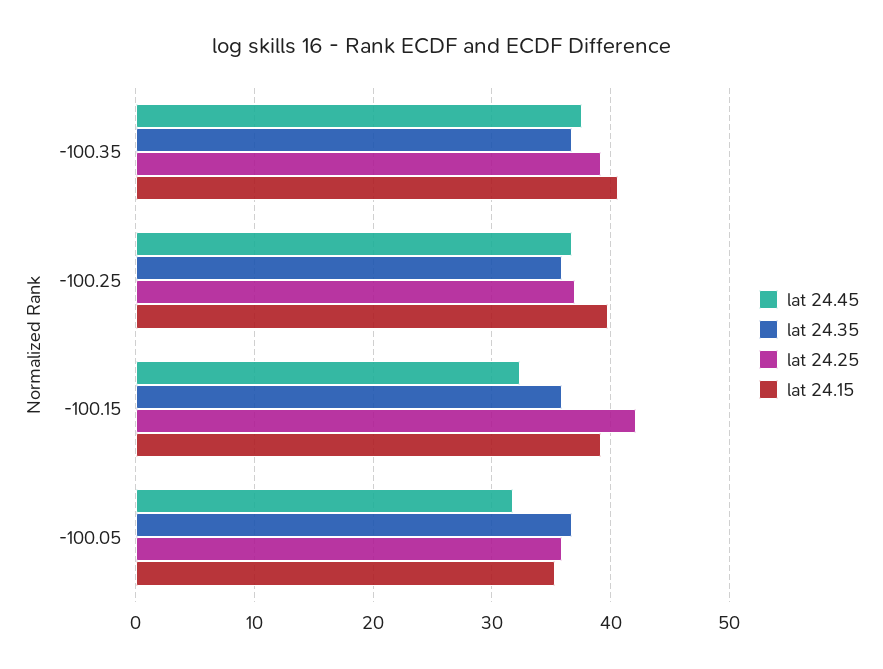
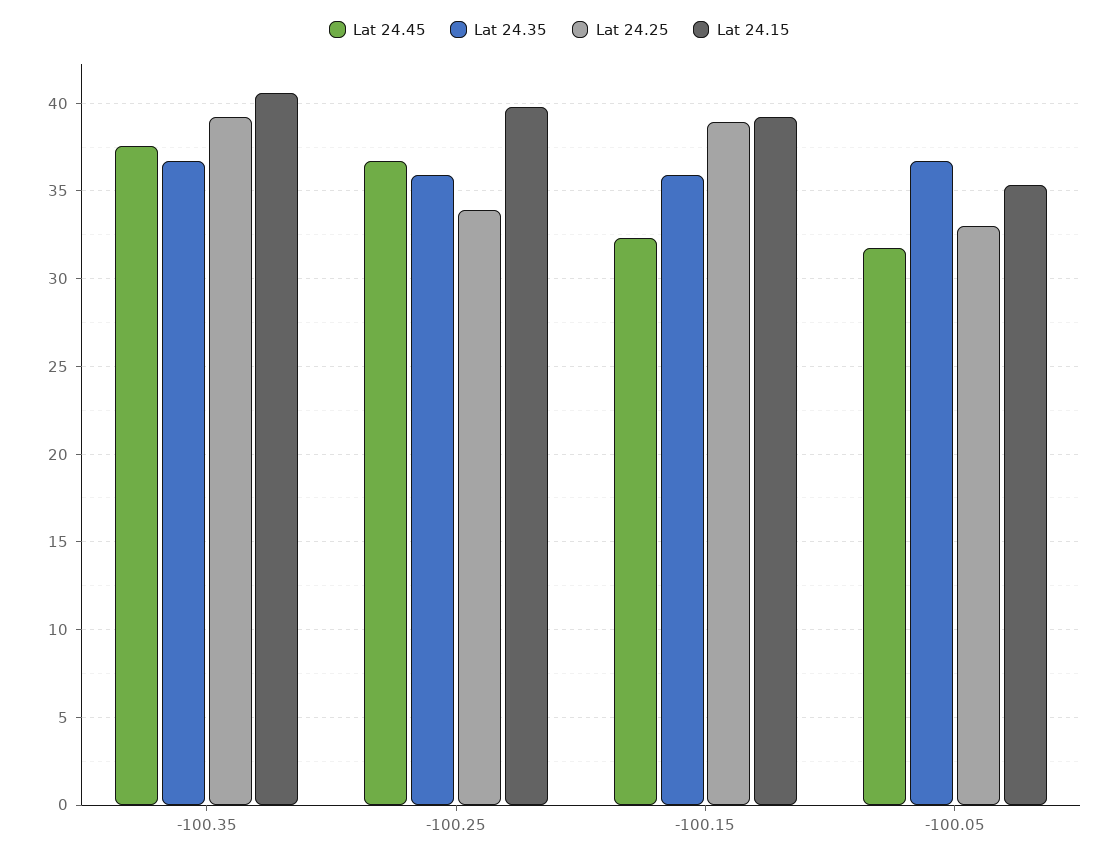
lat 24.25, -100.25: 37 -> 34
lat 24.25, -100.15: 42 -> 39
lat 24.25, -100.05: 36 -> 33

